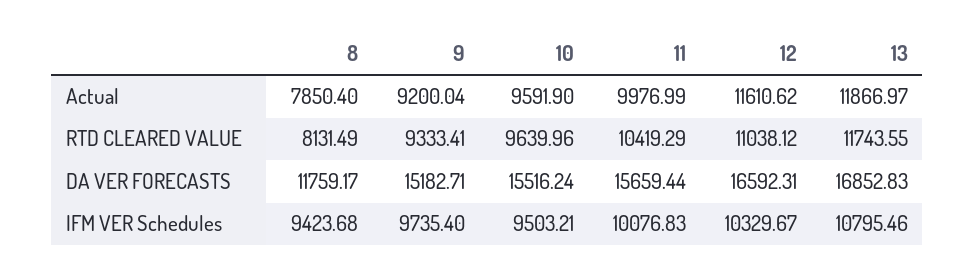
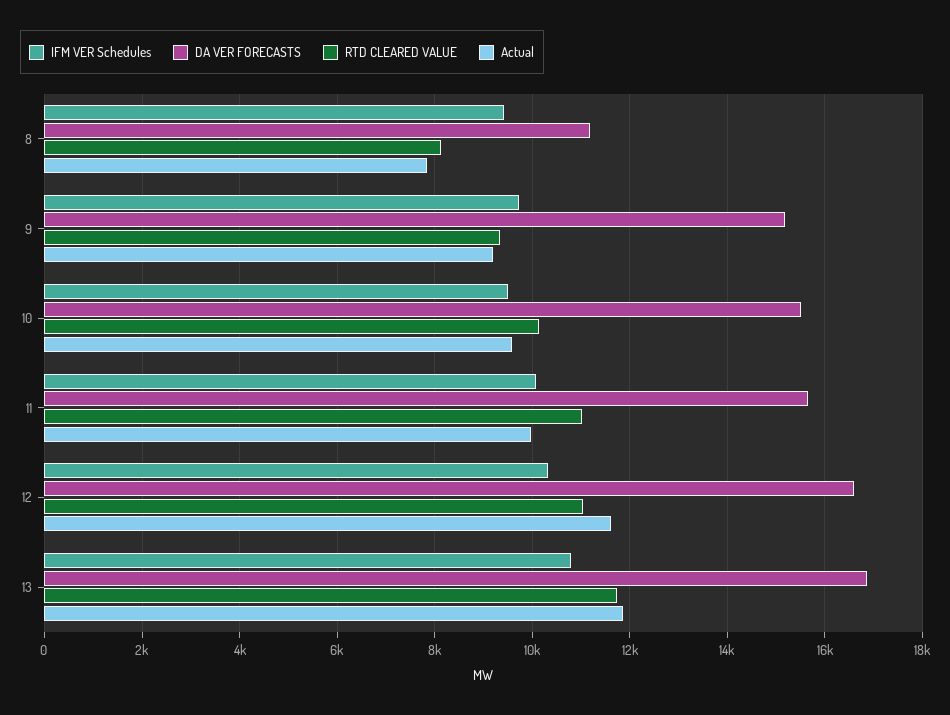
RTD CLEARED VALUE, 10: 9639.96 -> 10200
RTD CLEARED VALUE, 11: 10419.29 -> 11000
DA VER FORECASTS, 8: 11759.17 -> 11200

